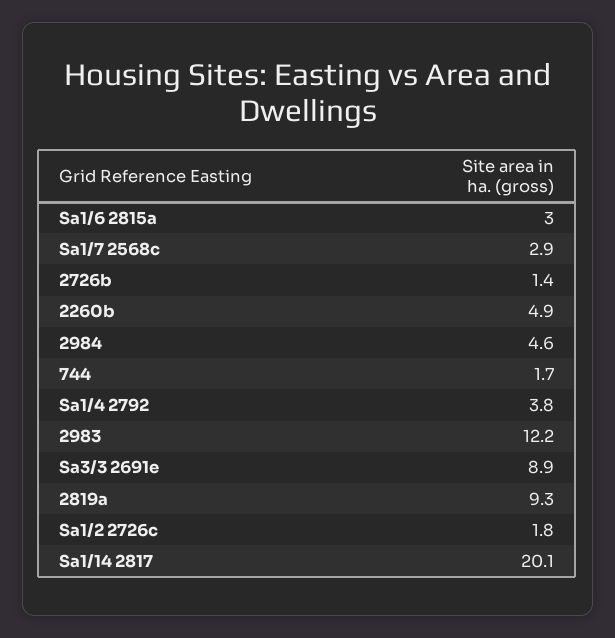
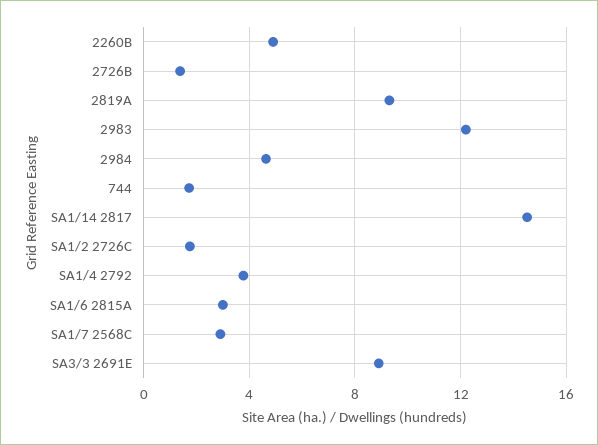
Sa1/14 2817: 20.1 -> 14.5

